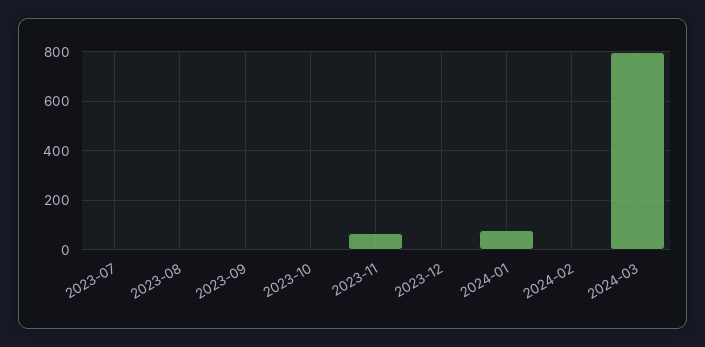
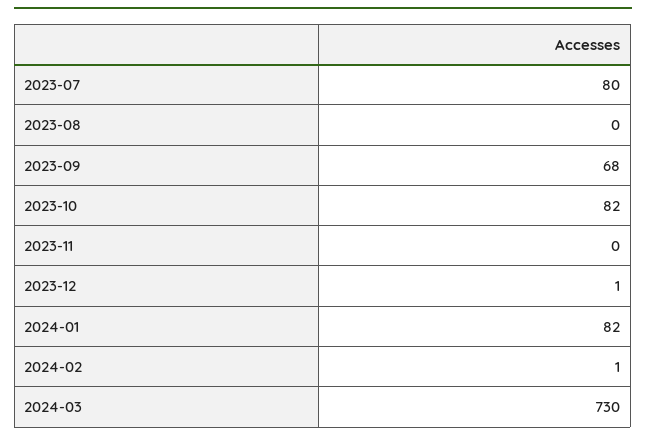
2023-07: 0 -> 80
2023-09: 0 -> 68
2023-10: 0 -> 82
2023-11: 75 -> 0
2024-03: 800 -> 730

